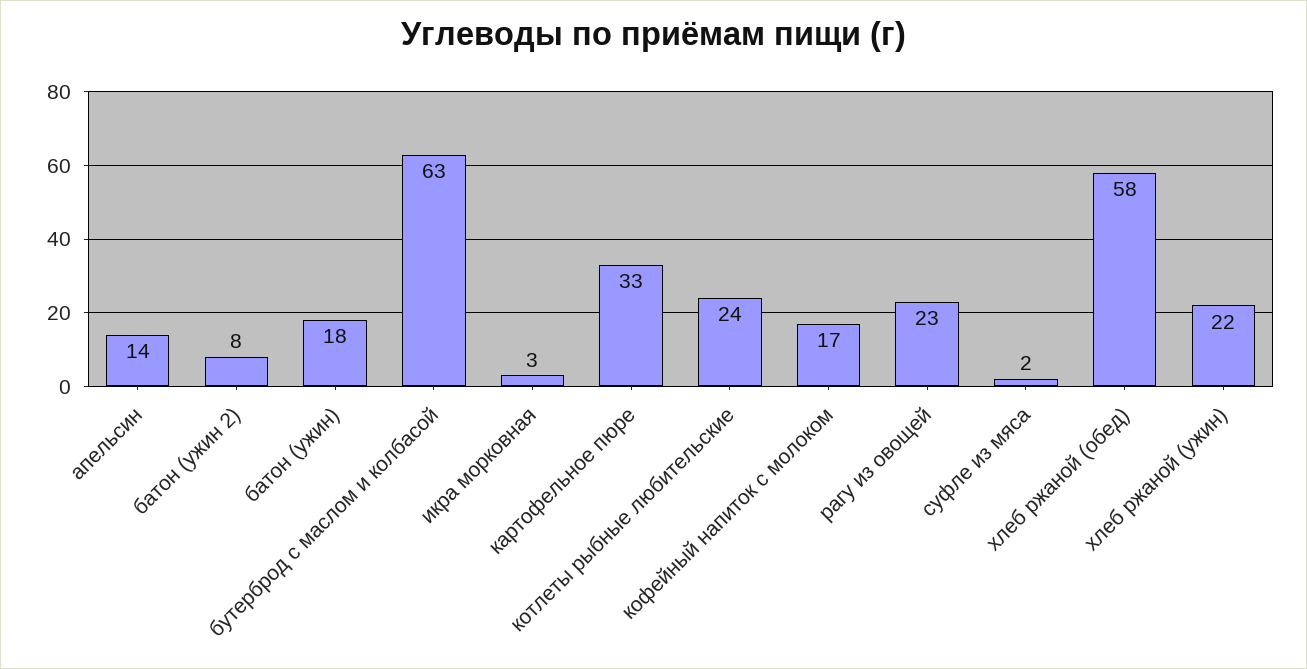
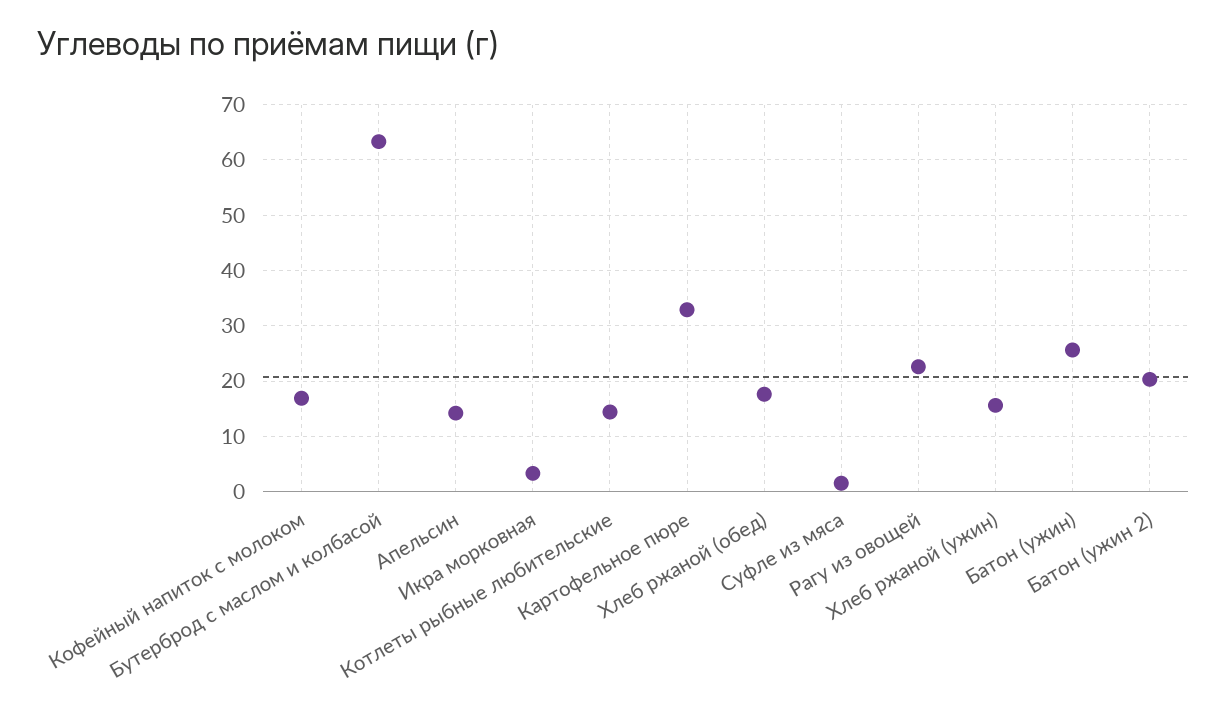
батон (ужин 2): 8 -> 20
батон (ужин): 18 -> 26
котлеты рыбные любительские: 24 -> 14
хлеб ржаной (обед): 58 -> 18
хлеб ржаной (ужин): 22 -> 16

